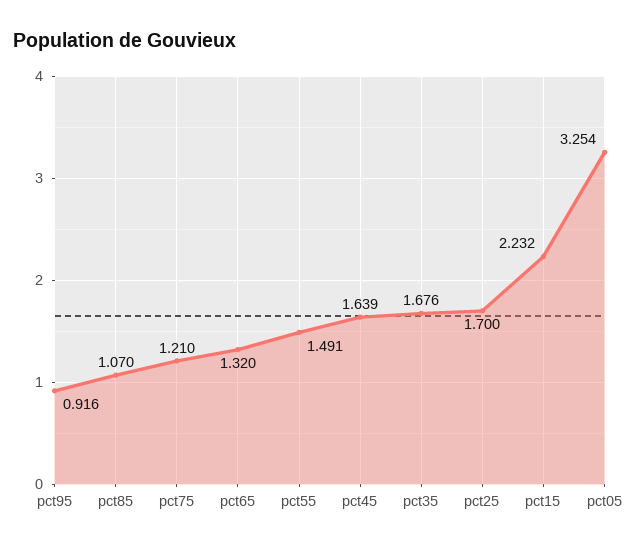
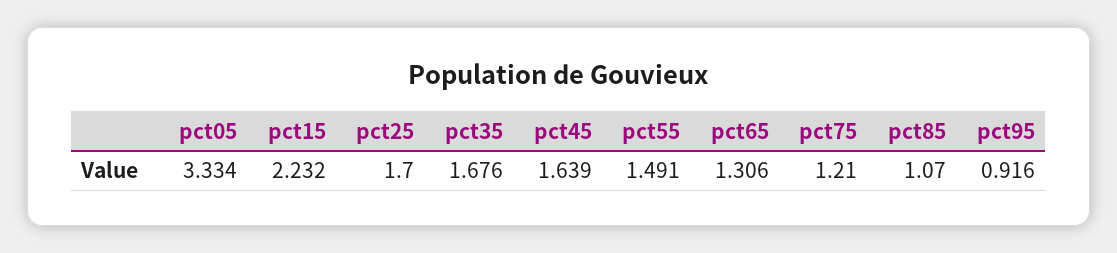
pct65: 1.32 -> 1.306
pct05: 3.254 -> 3.334

